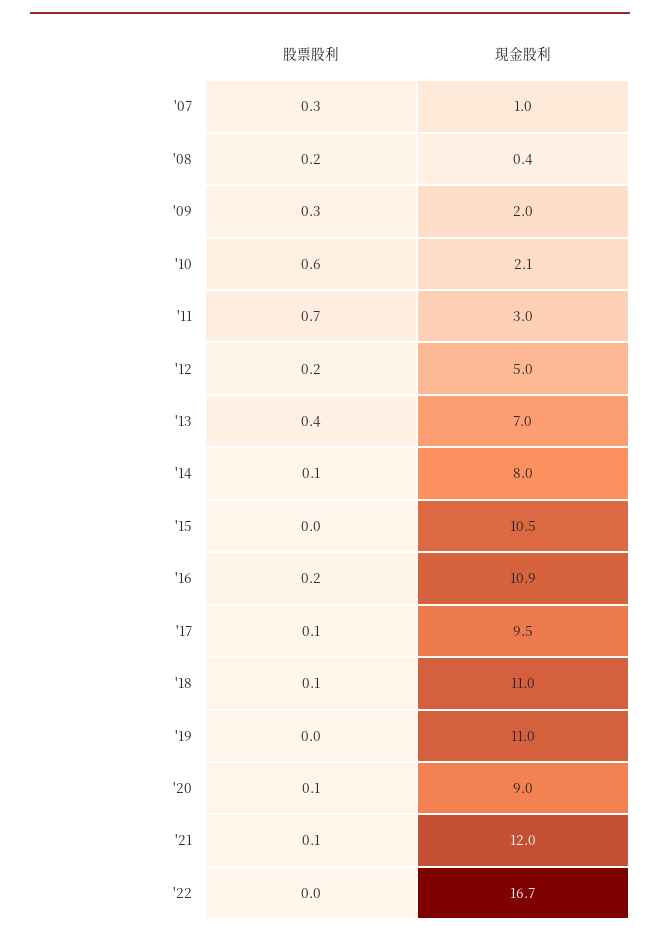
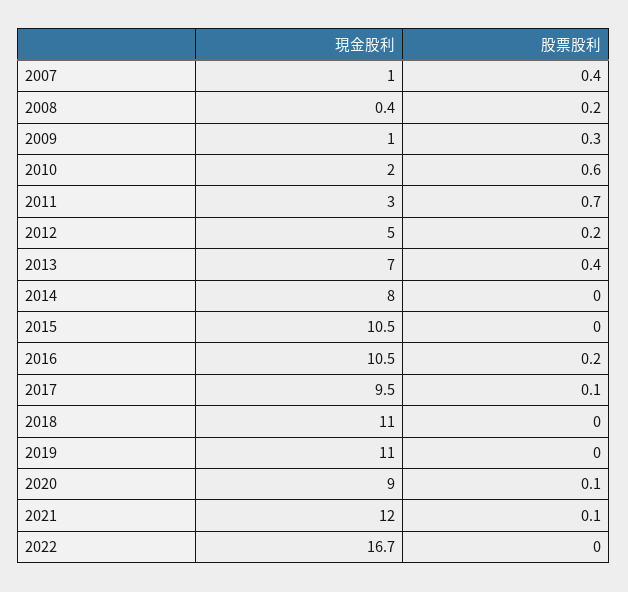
股票股利, '07: 0.3 -> 0.4
現金股利, '09: 2 -> 1
現金股利, '10: 2.1 -> 2
股票股利, '14: 0.1 -> 0
現金股利, '16: 10.9 -> 10.5
股票股利, '18: 0.1 -> 0

